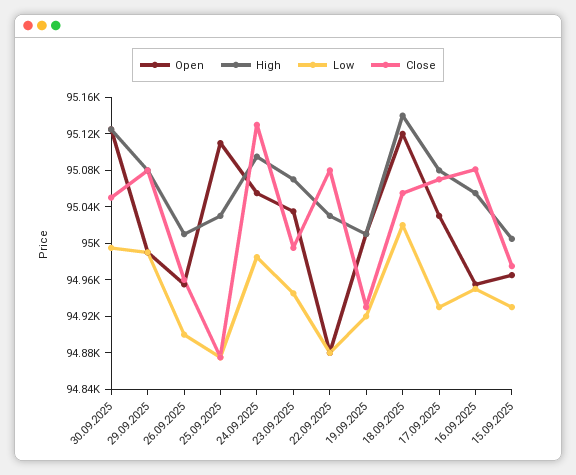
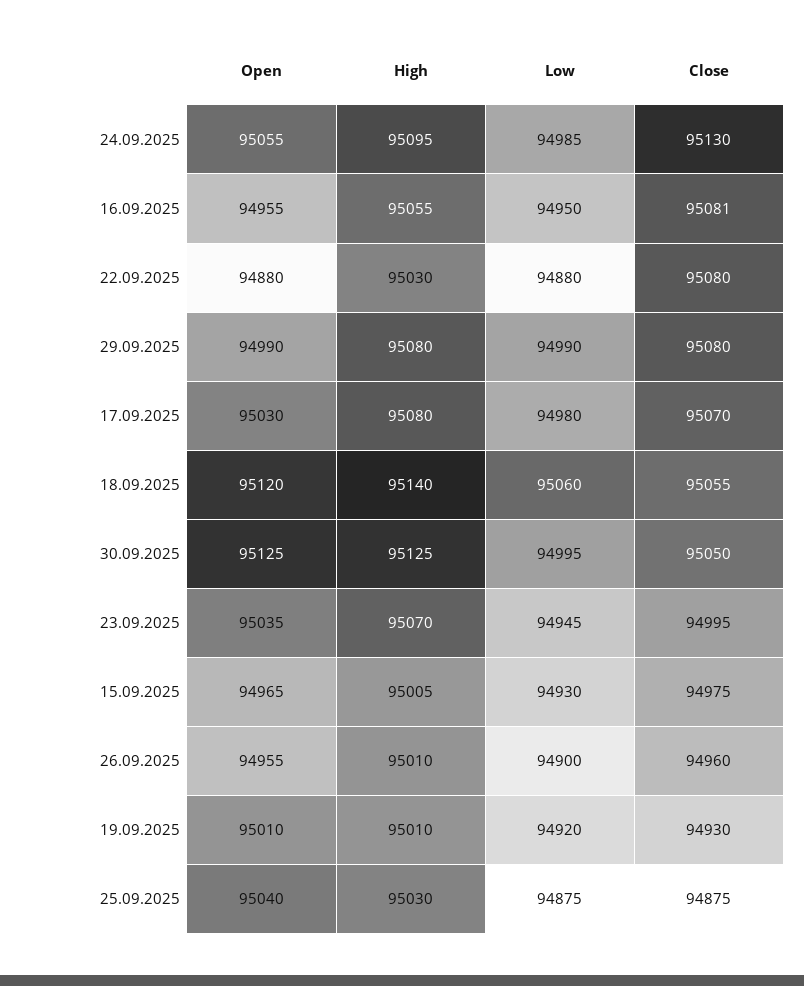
Open, 25.09.2025: 95110 -> 95040
Low, 18.09.2025: 95020 -> 95060
Low, 17.09.2025: 94930 -> 94980

